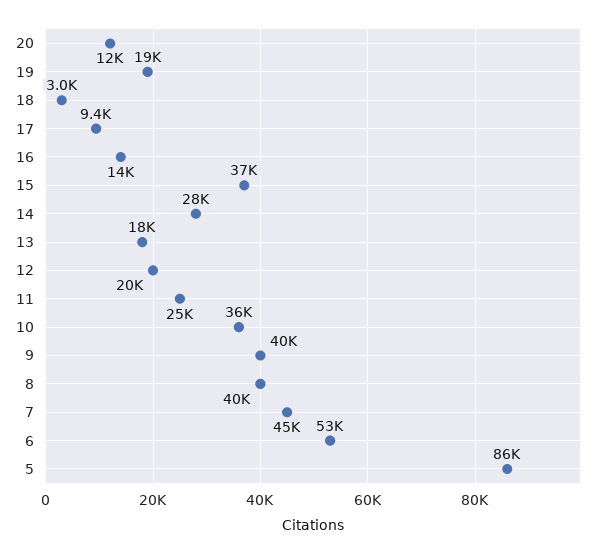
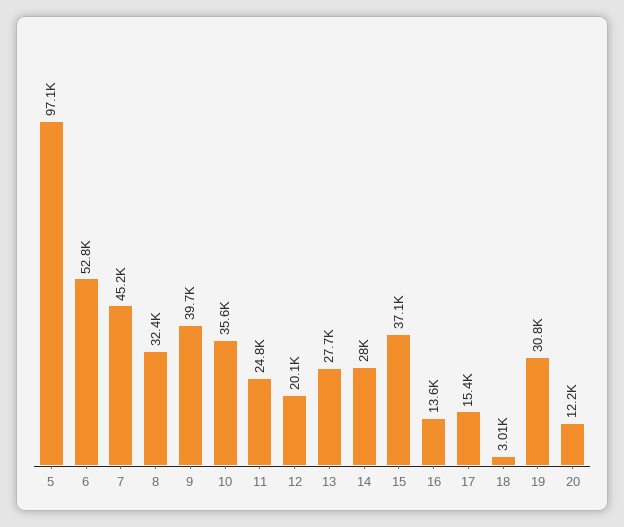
19: 19000 -> 30800
17: 9400 -> 15400
13: 18000 -> 27700
8: 40000 -> 32400
5: 86000 -> 97100

